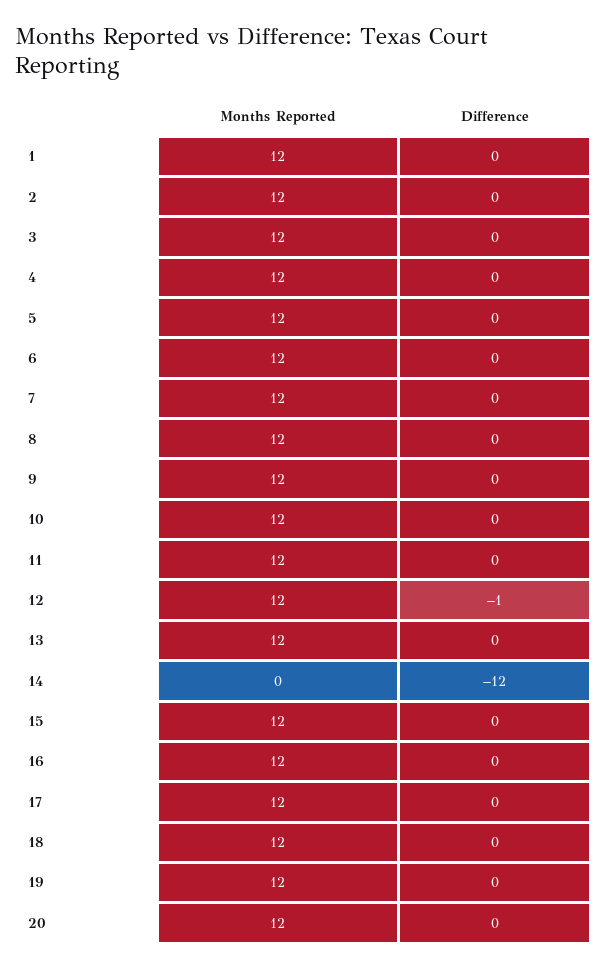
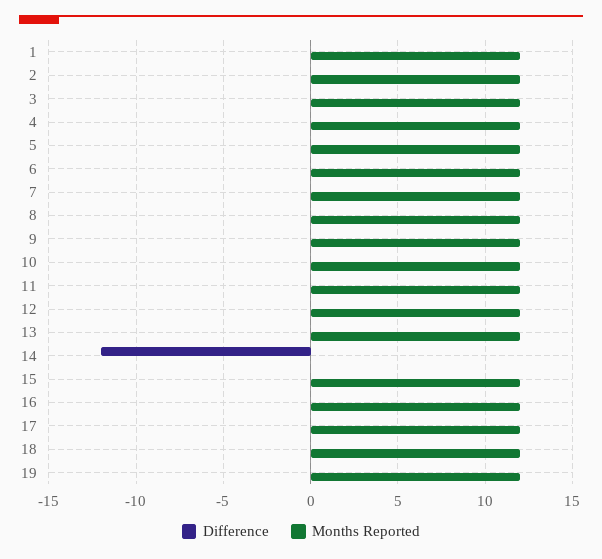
Difference, 12: -1 -> 0
Months Reported, 20: 12 -> none
Difference, 20: 0 -> none

